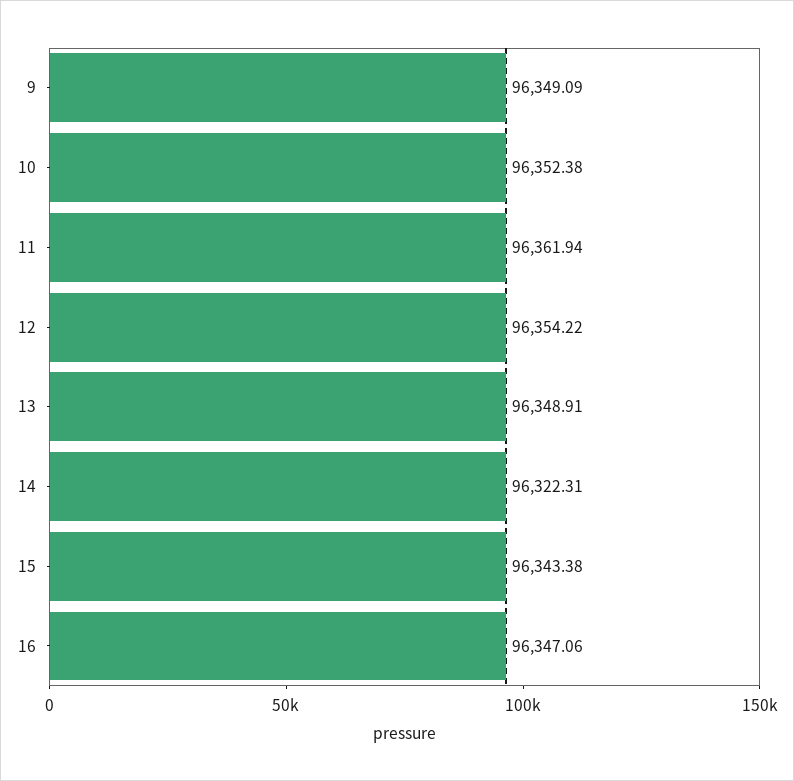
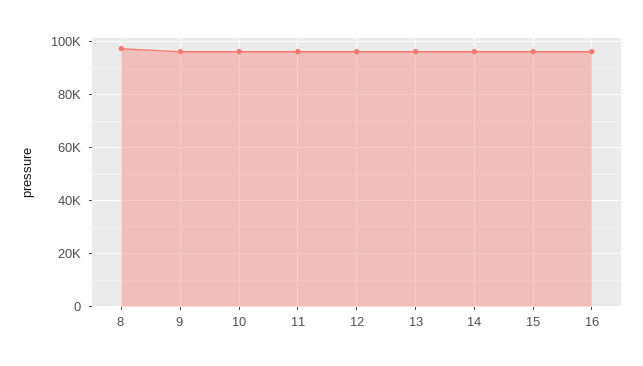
8: none -> 97500

